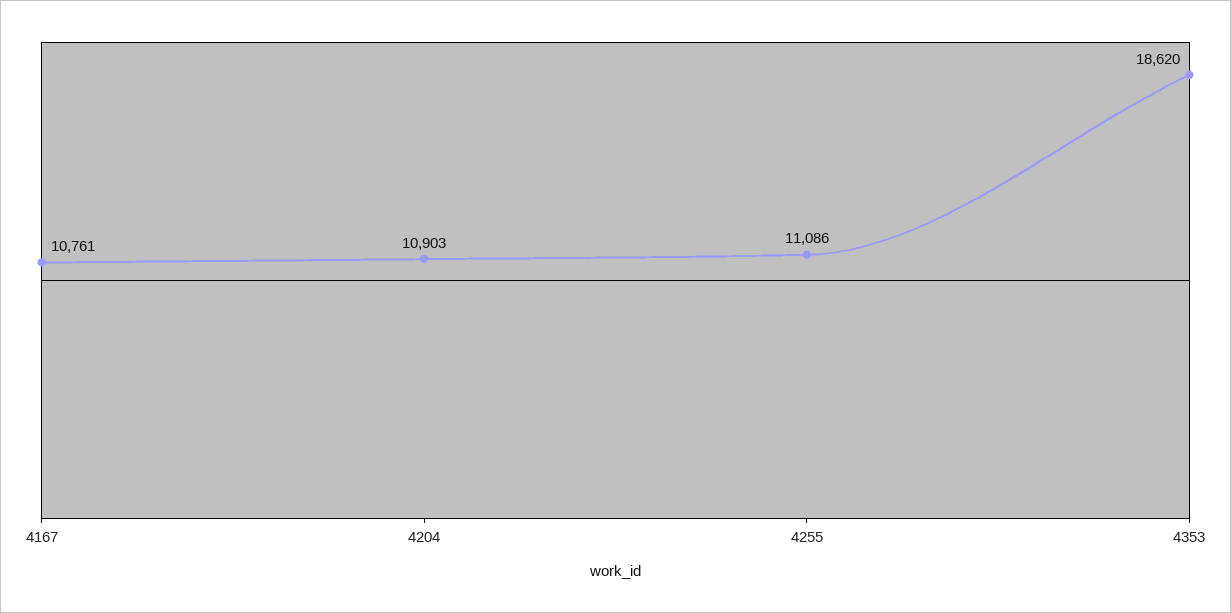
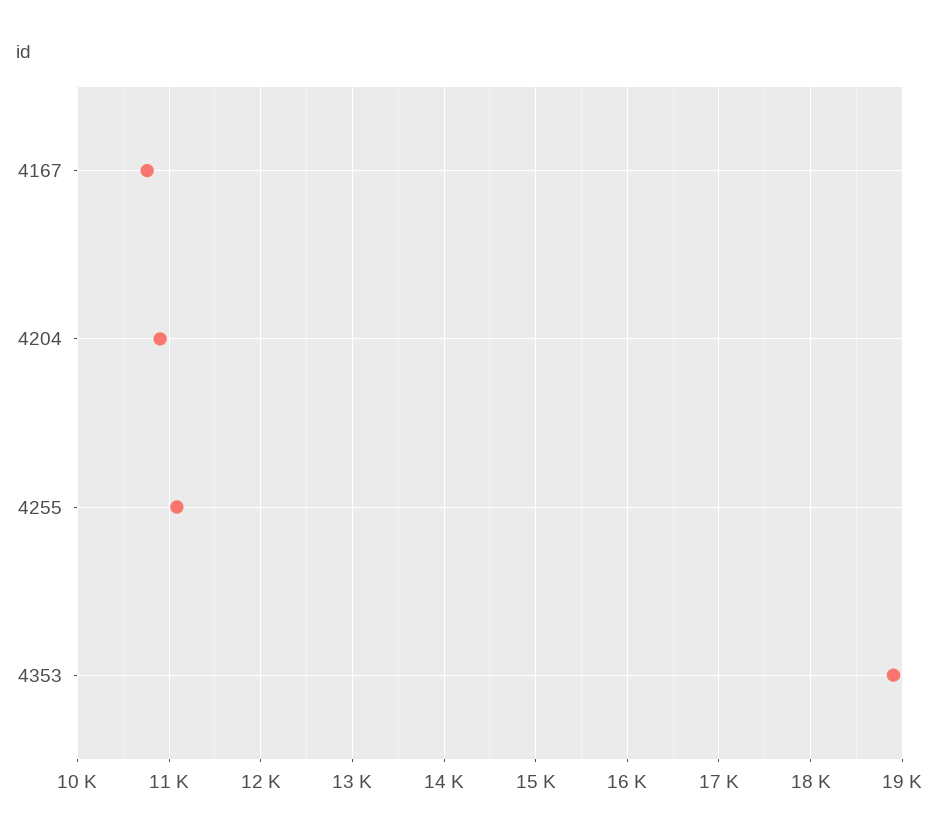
4353: 18620 -> 18900

